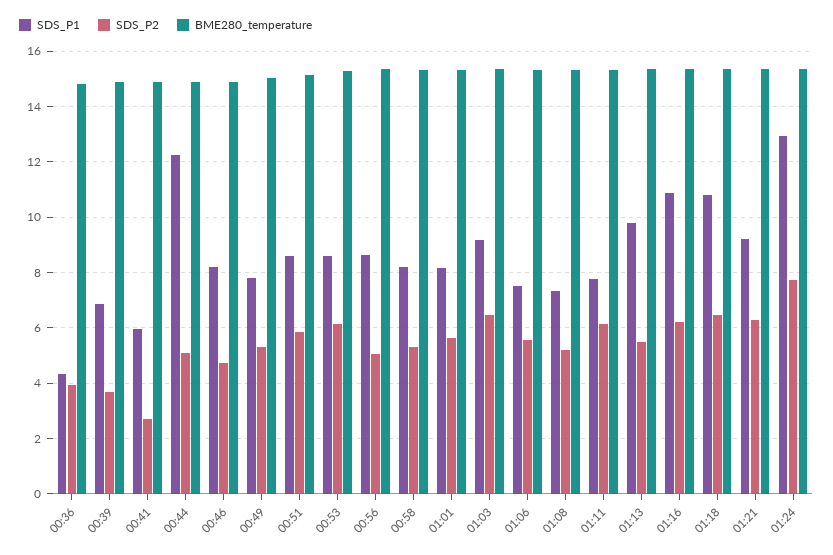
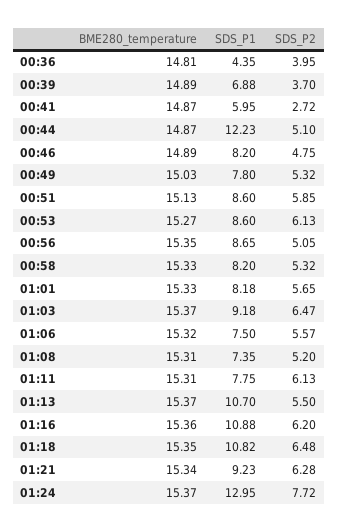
SDS_P1, 01:13: 9.75 -> 10.7

